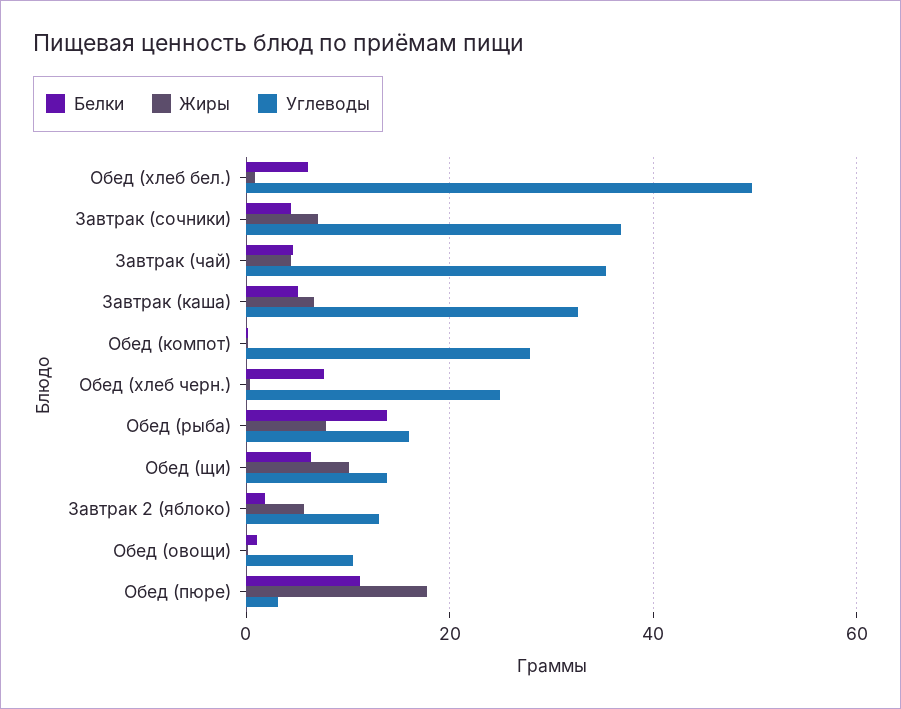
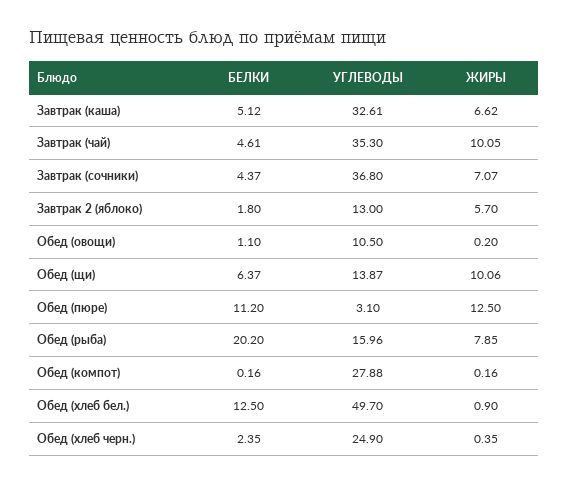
Белки, Обед (хлеб бел.): 6 -> 12.5
Жиры, Завтрак (чай): 4 -> 10.05
Белки, Обед (хлеб черн.): 8 -> 2.35
Белки, Обед (рыба): 14 -> 20.2
Жиры, Обед (пюре): 18 -> 12.5

